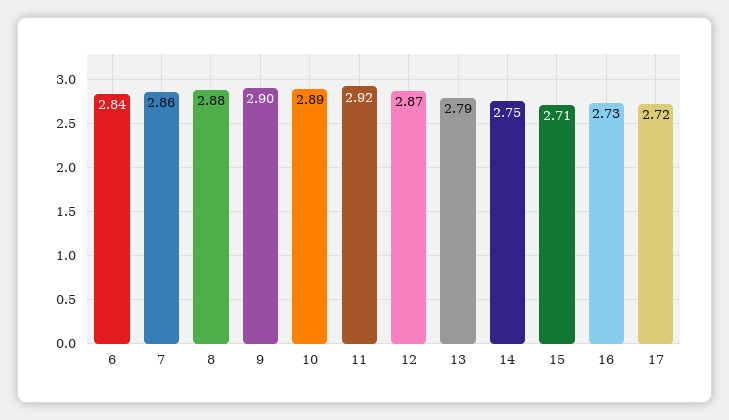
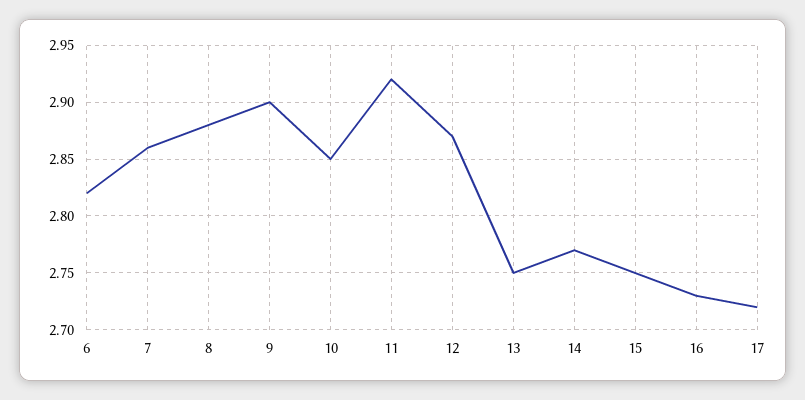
6: 2.84 -> 2.82
10: 2.89 -> 2.85
13: 2.79 -> 2.75
14: 2.75 -> 2.77
15: 2.71 -> 2.75

